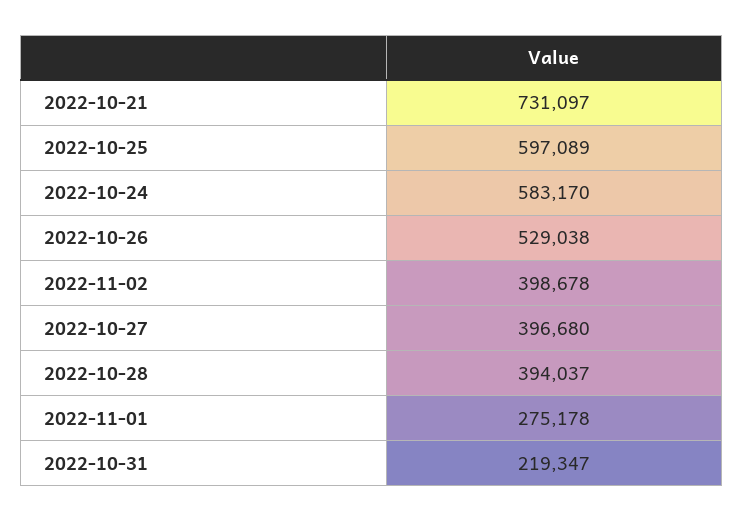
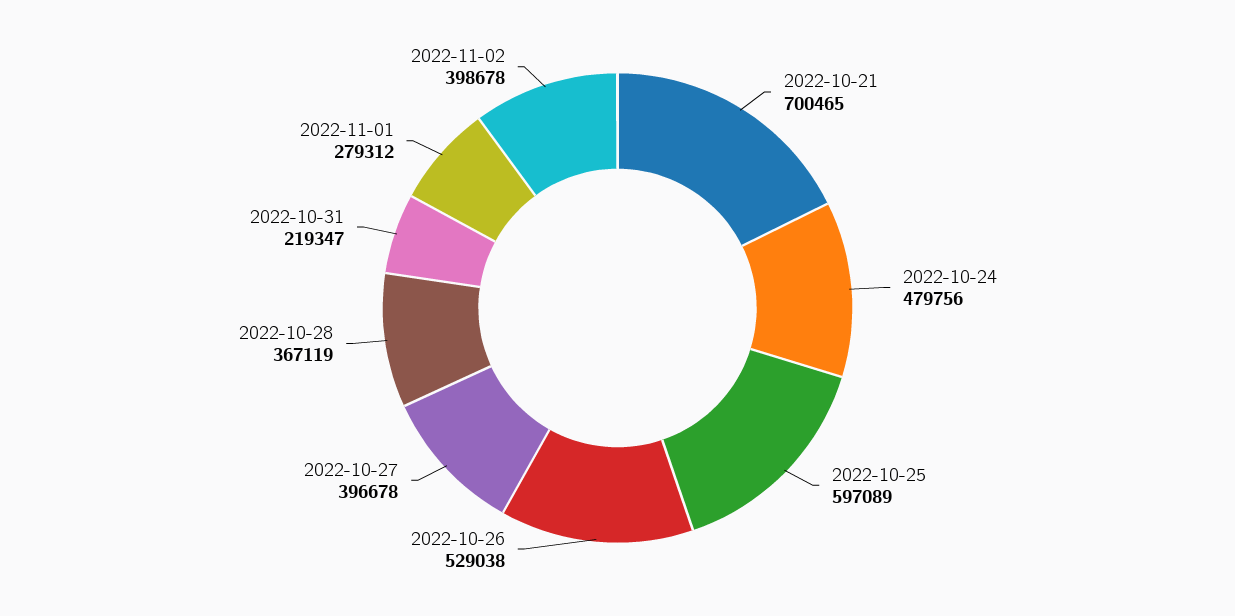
2022-10-21: 731097 -> 700465
2022-10-24: 583170 -> 479756
2022-10-27: 396680 -> 396678
2022-10-28: 394037 -> 367119
2022-11-01: 275178 -> 279312

